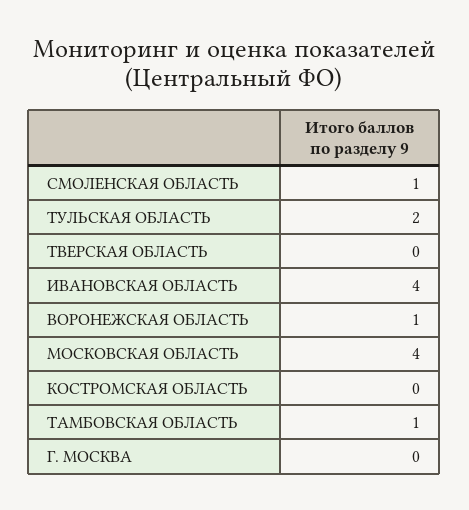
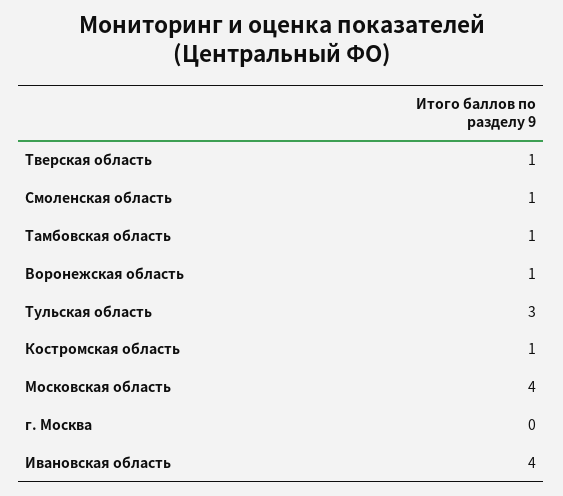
ТУЛЬСКАЯ ОБЛАСТЬ: 2 -> 3
ТВЕРСКАЯ ОБЛАСТЬ: 0 -> 1
КОСТРОМСКАЯ ОБЛАСТЬ: 0 -> 1

